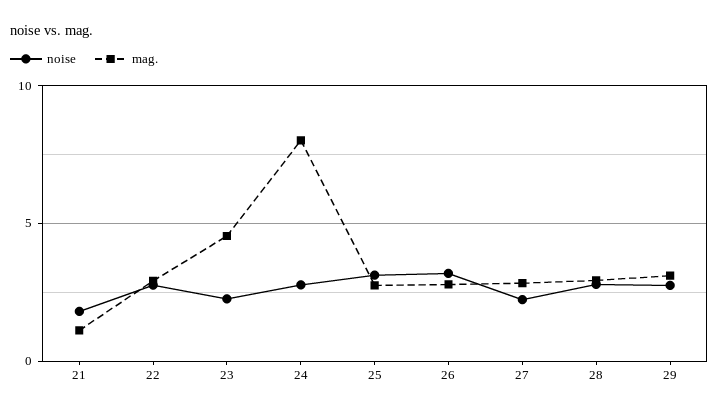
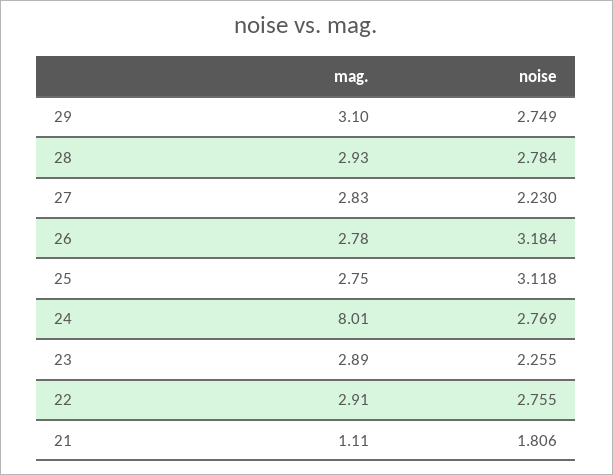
mag., 23: 4.5 -> 2.89

